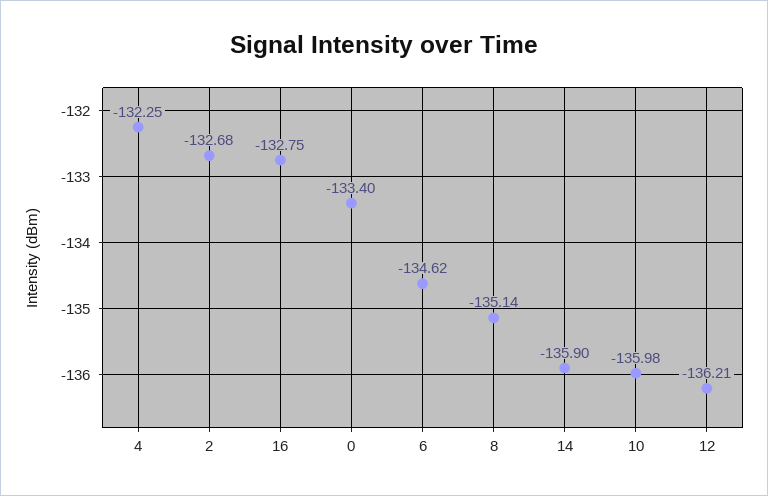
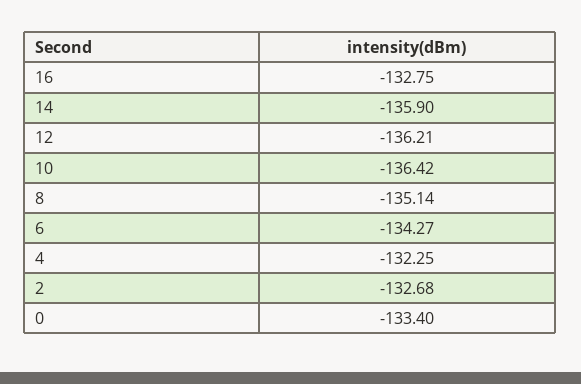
6: -134.62 -> -134.27
10: -135.98 -> -136.42

